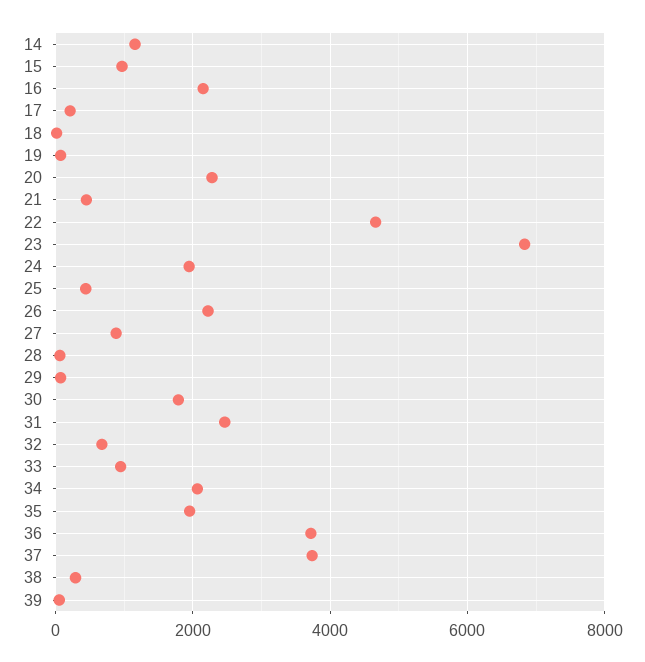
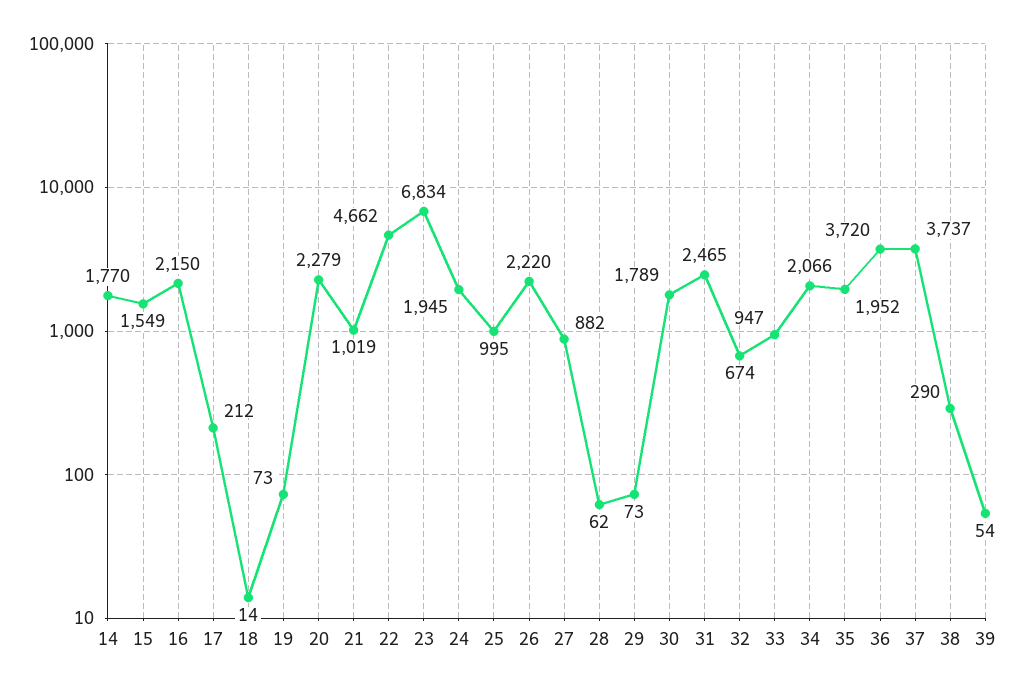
14: 1200 -> 1770
15: 1000 -> 1549
21: 400 -> 1019
25: 400 -> 995

